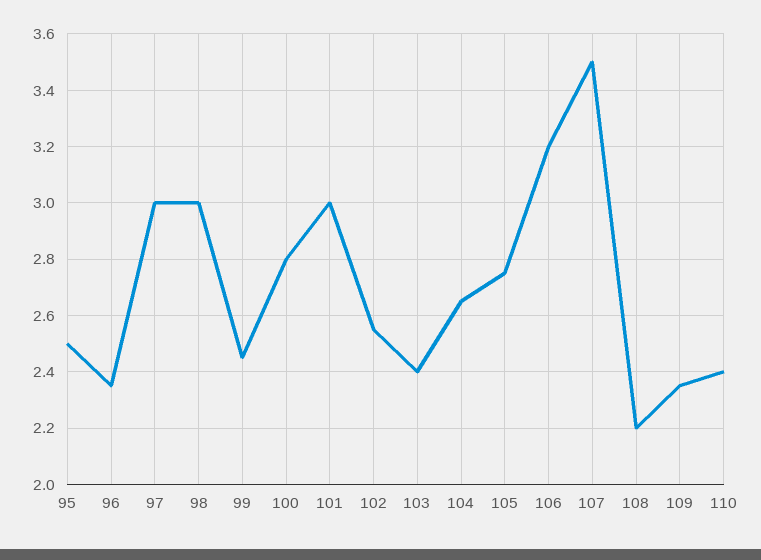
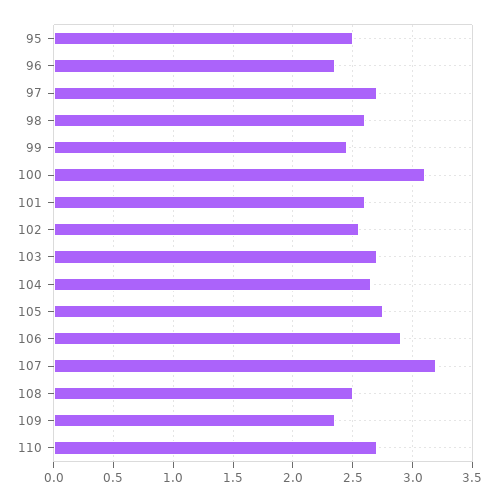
97: 3 -> 2.7
98: 3 -> 2.6
100: 2.8 -> 3.1
101: 3 -> 2.6
103: 2.4 -> 2.7
106: 3.2 -> 2.9
107: 3.5 -> 3.2
108: 2.2 -> 2.5
110: 2.4 -> 2.7

